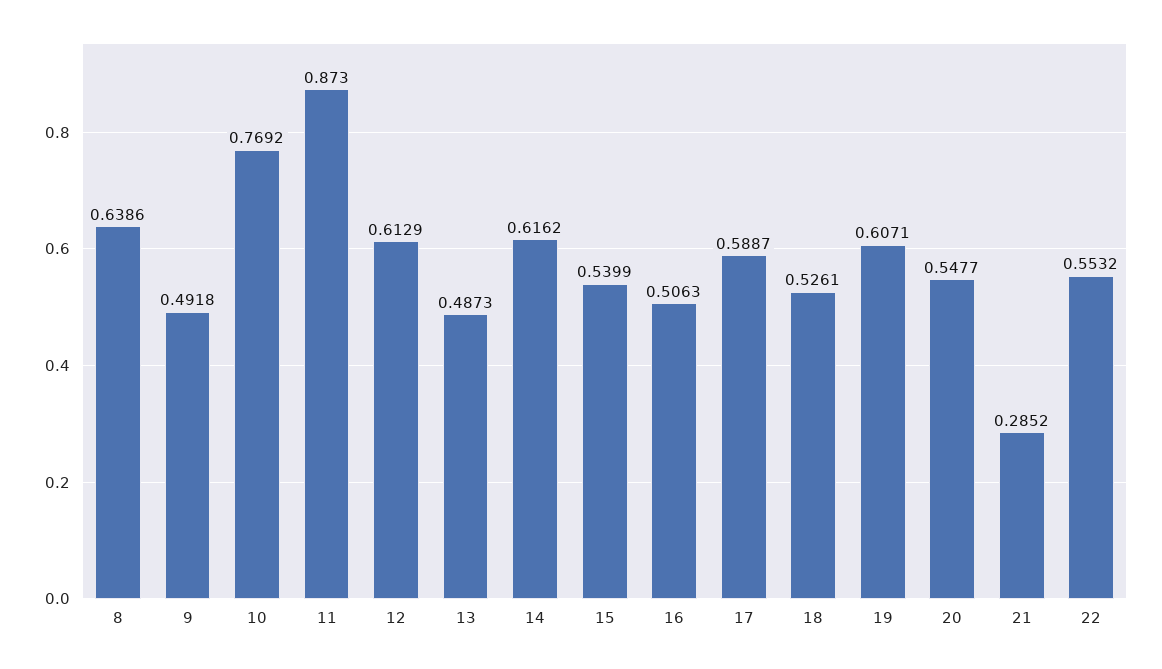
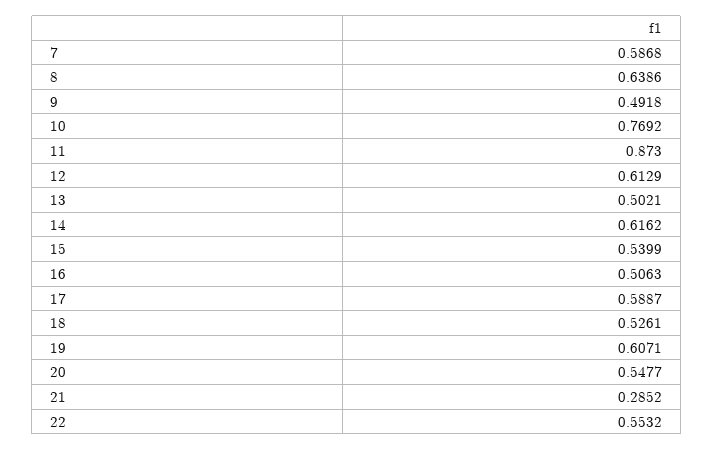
13: 0.4873 -> 0.5021
7: none -> 0.5868

